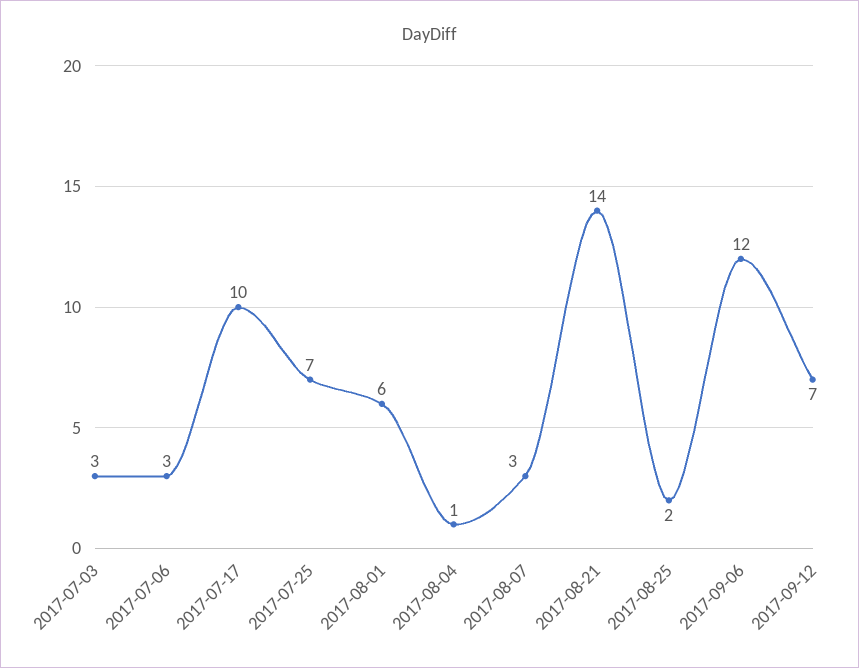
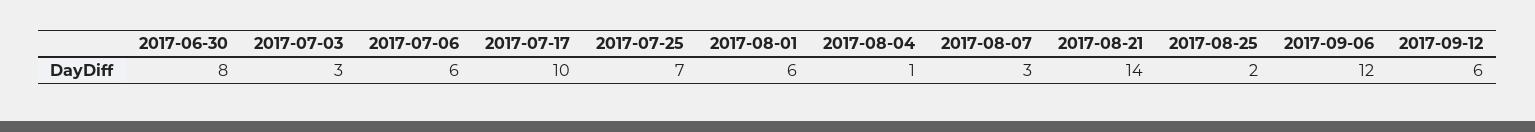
2017-07-06: 3 -> 6
2017-09-12: 7 -> 6
2017-06-30: none -> 8

